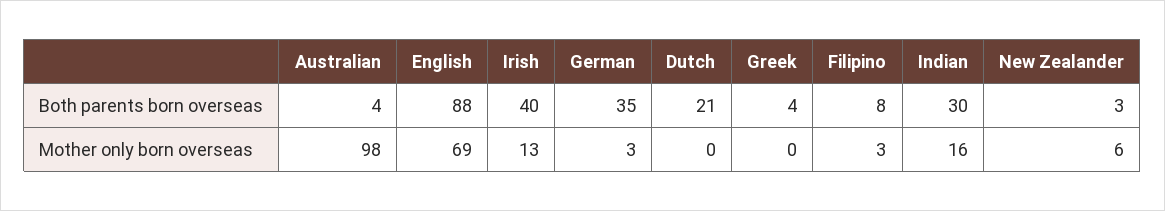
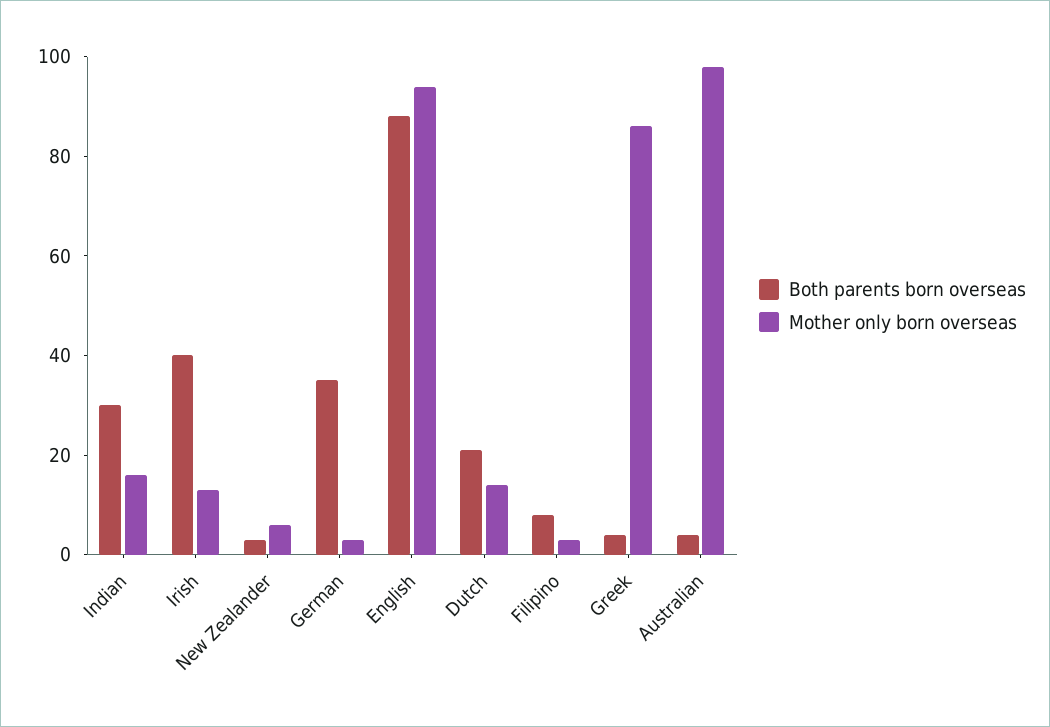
Mother only born overseas, English: 69 -> 95
Mother only born overseas, Dutch: 0 -> 15
Mother only born overseas, Greek: 0 -> 85

